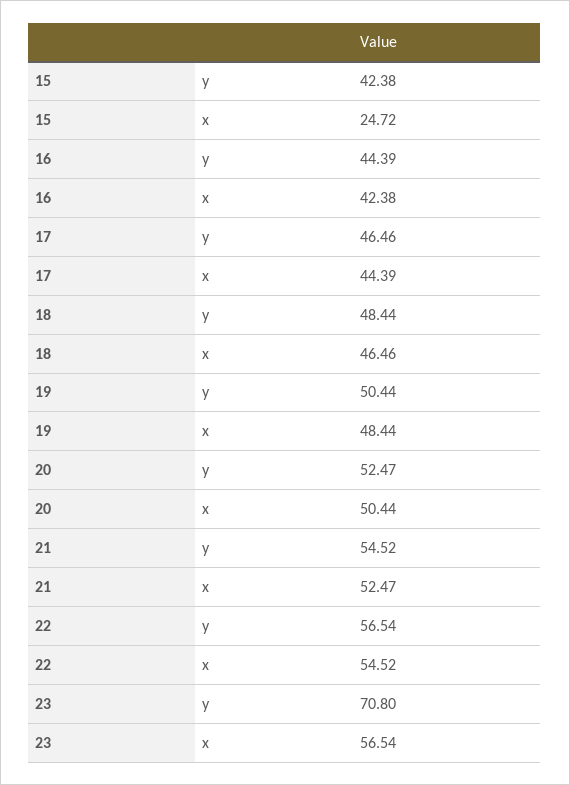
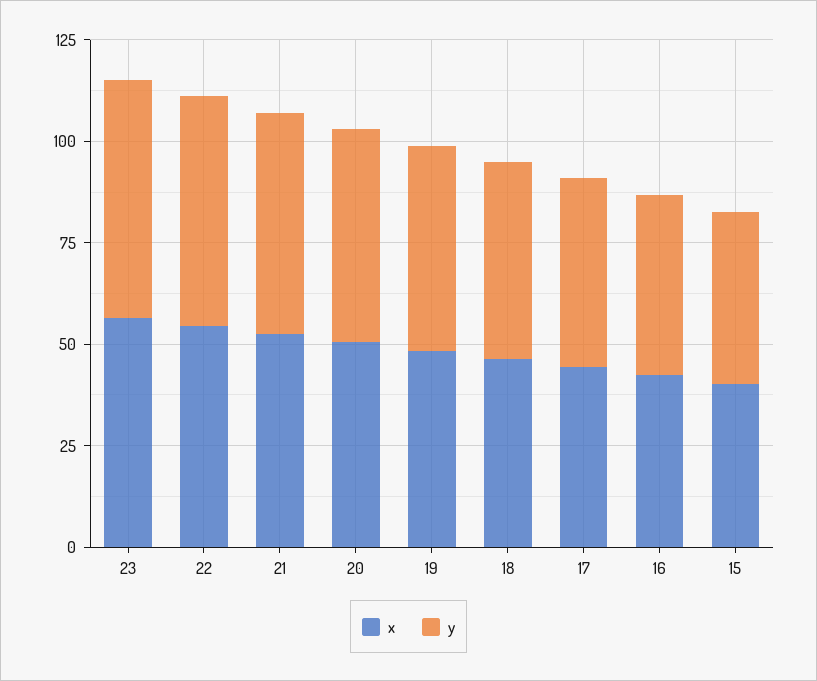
x, 15: 24.72 -> 40
y, 23: 70.8 -> 60

